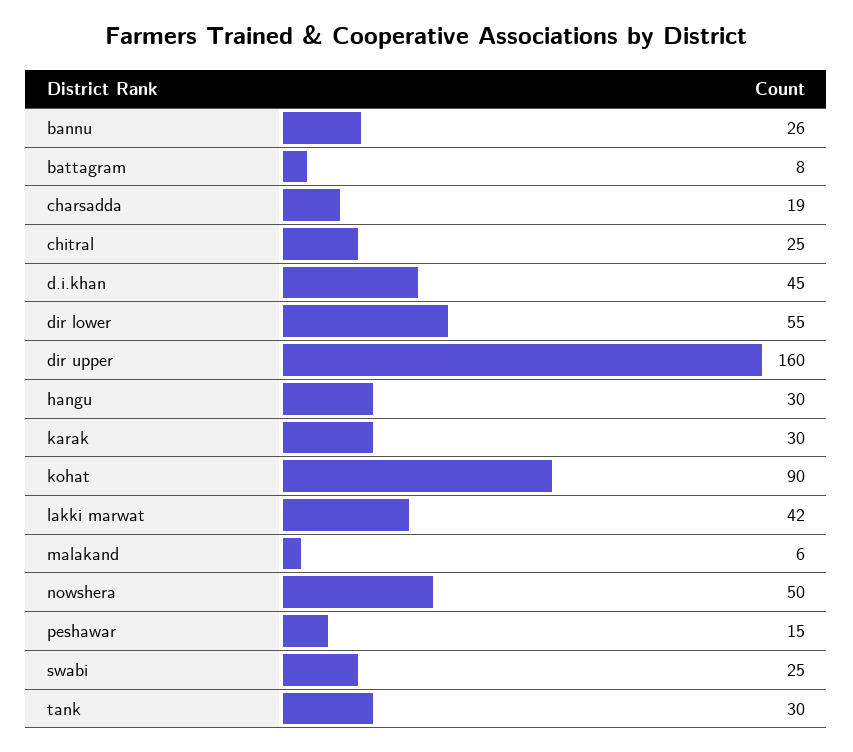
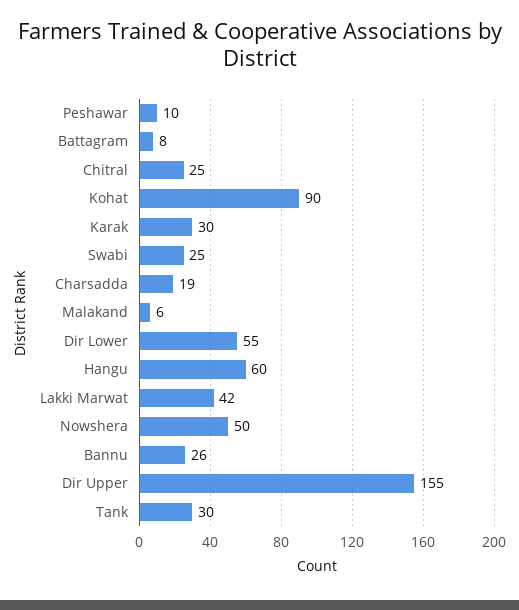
d.i.khan: 45 -> none
dir upper: 160 -> 155
hangu: 30 -> 60
peshawar: 15 -> 10

